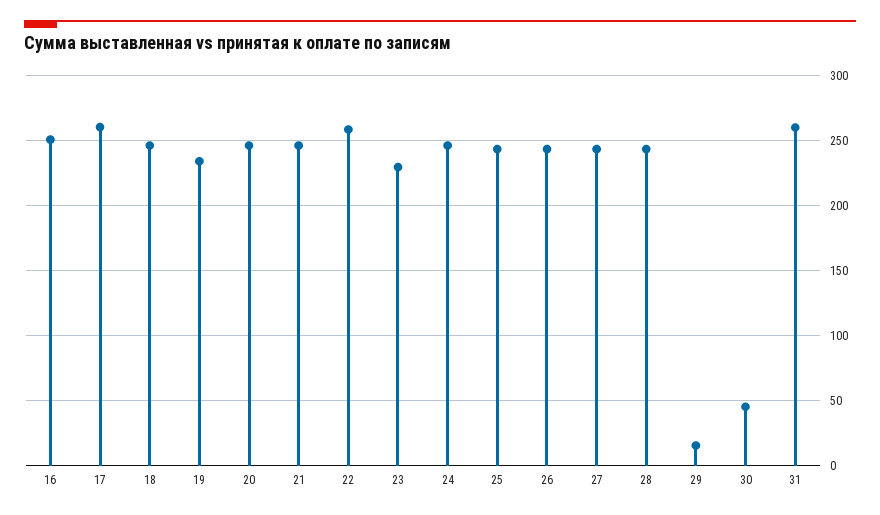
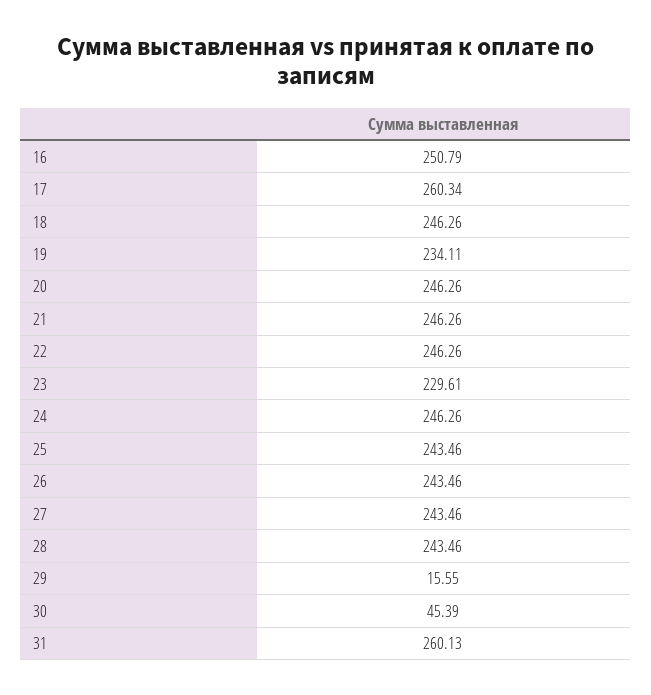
22: 260 -> 246.26

